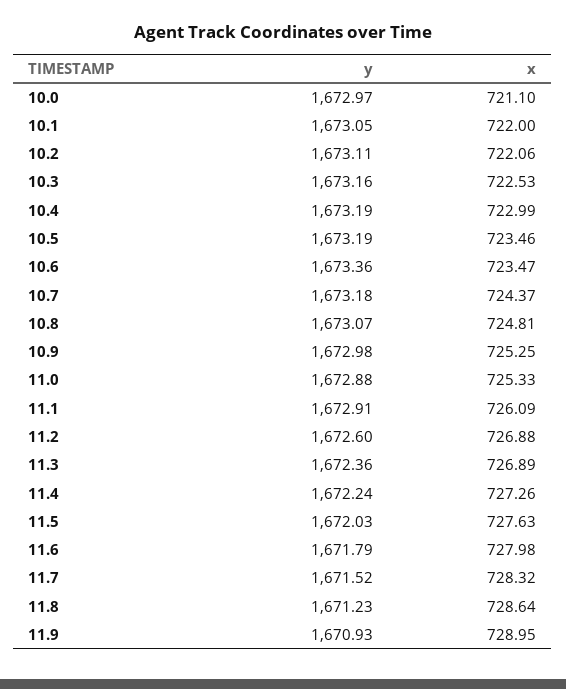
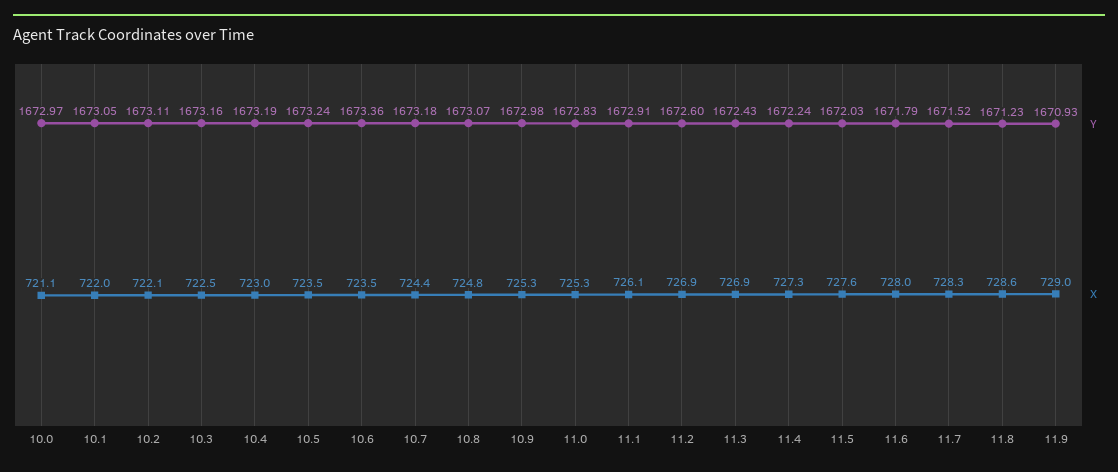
y, 10.5: 1673.19 -> 1673.24
y, 11.0: 1672.88 -> 1672.83
y, 11.3: 1672.36 -> 1672.43

